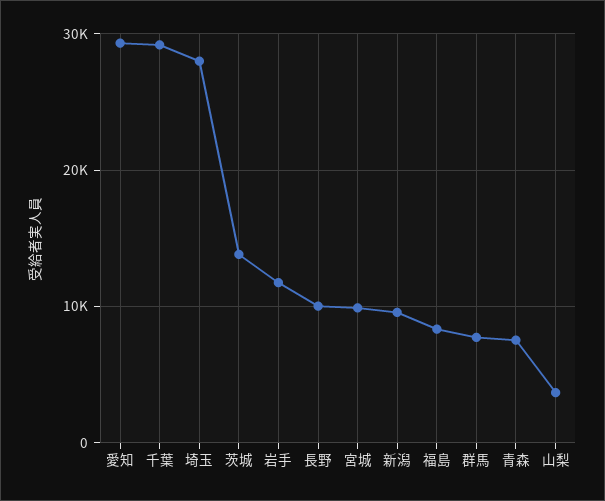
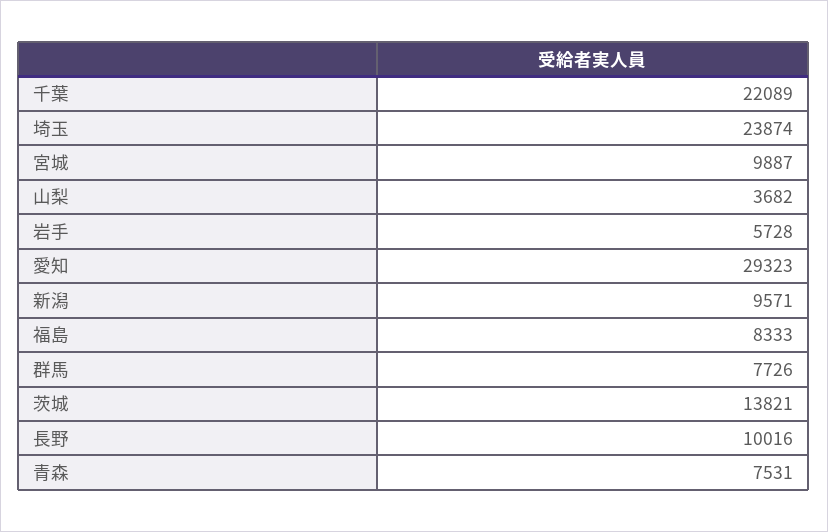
千葉: 29000 -> 22089
埼玉: 28000 -> 23874
岩手: 12000 -> 5728

